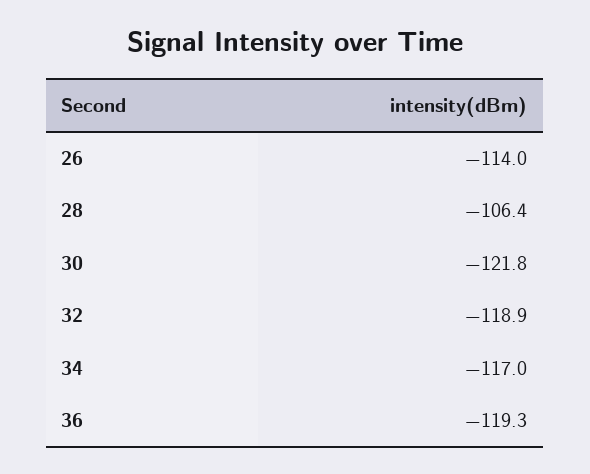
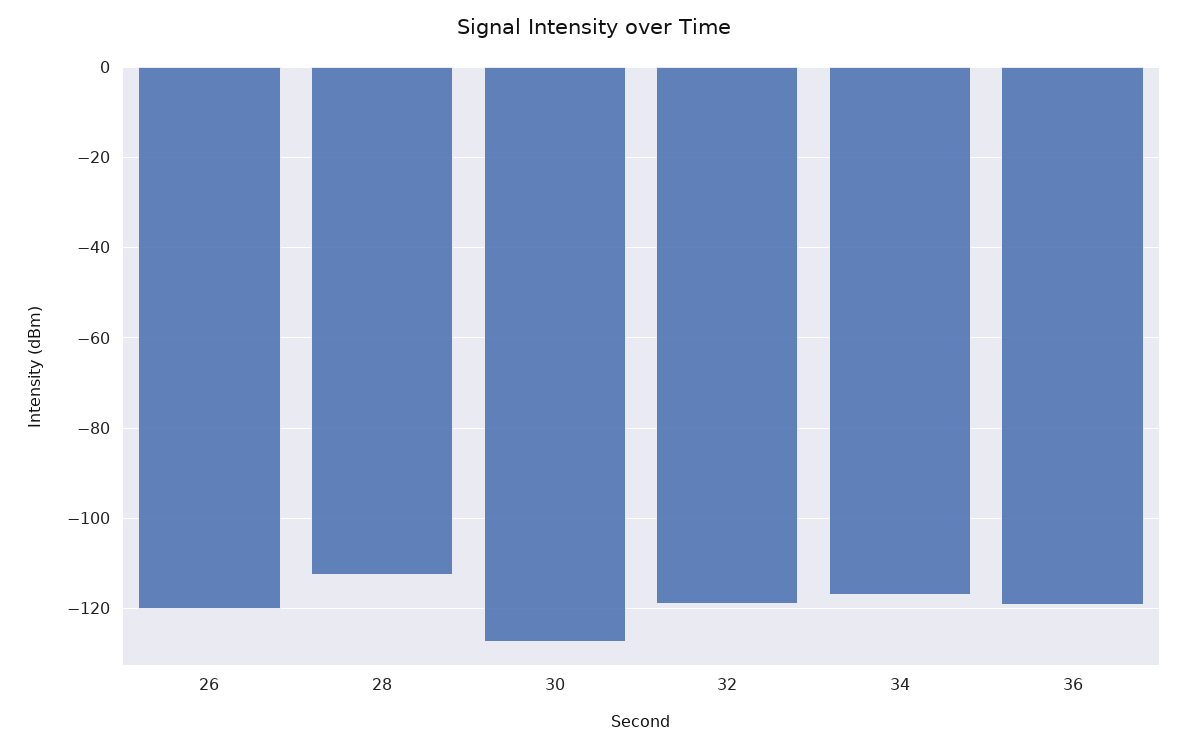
26: -114 -> -120
28: -106.4 -> -112
30: -121.8 -> -128

